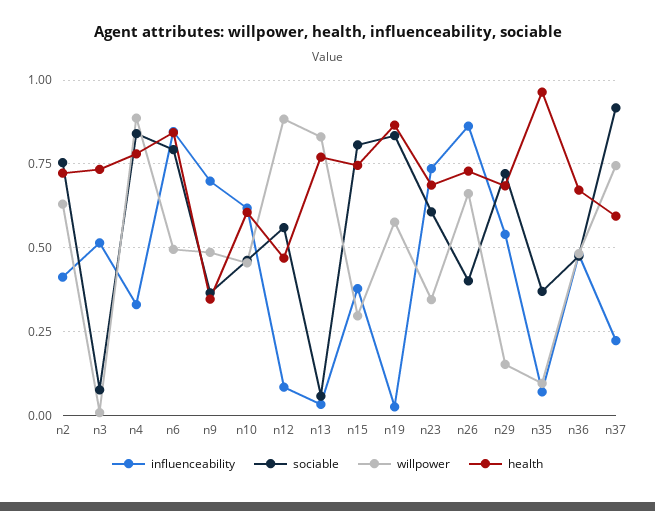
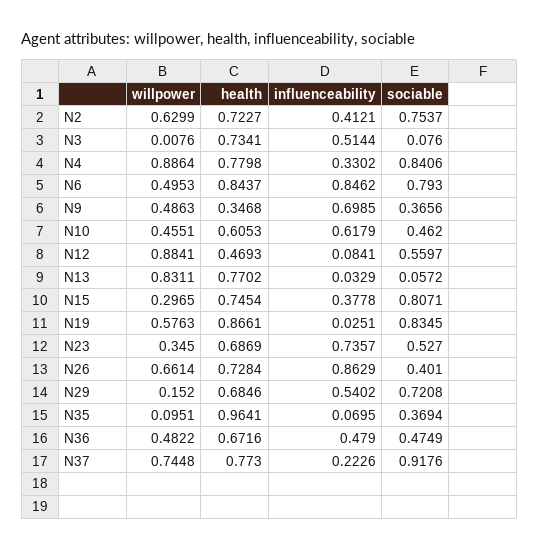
sociable, n23: 0.6 -> 0.527
health, n37: 0.6 -> 0.773

